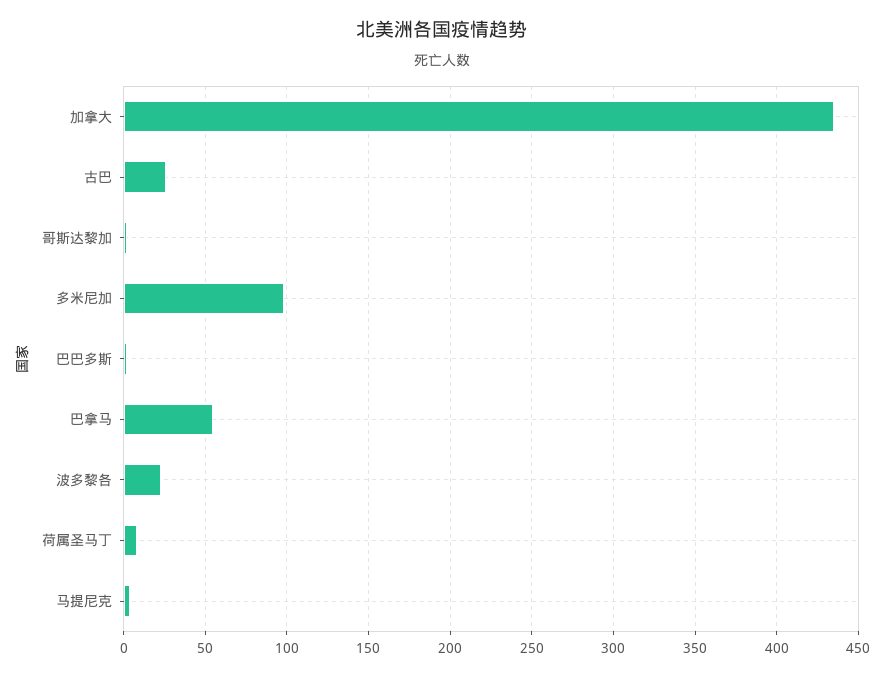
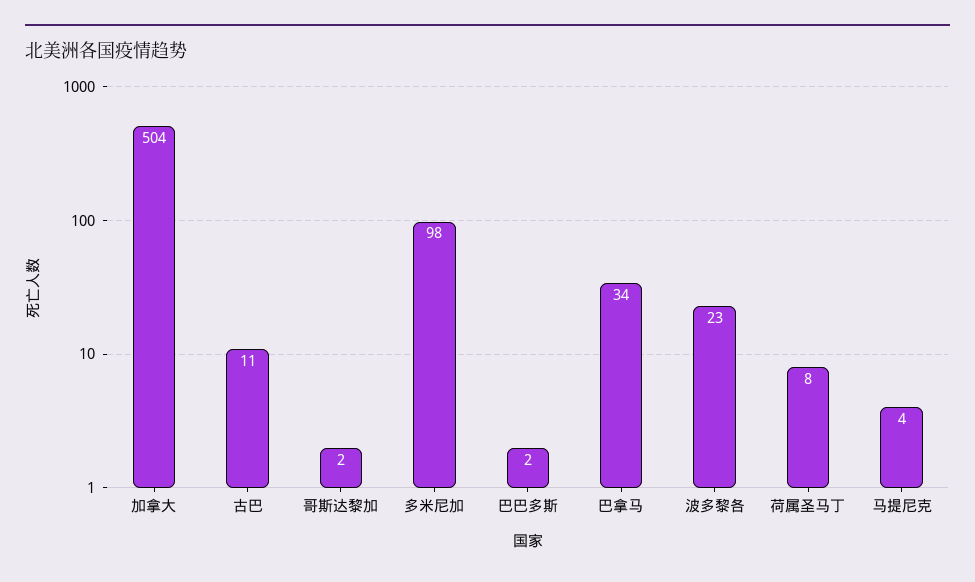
加拿大: 435 -> 504
古巴: 25 -> 11
巴拿马: 55 -> 34

